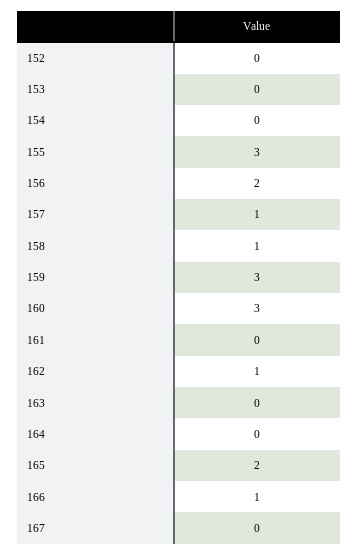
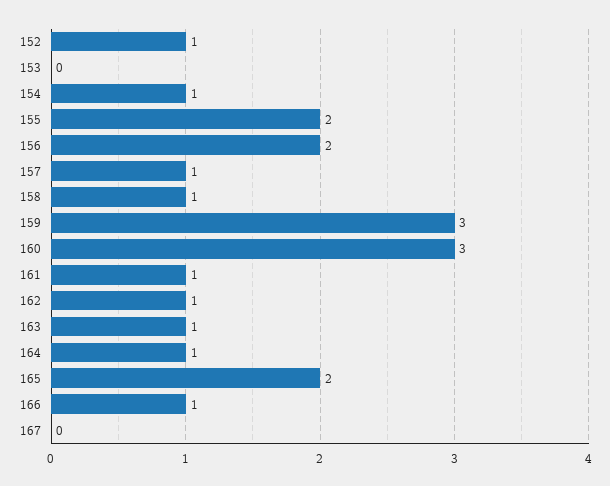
152: 0 -> 1
154: 0 -> 1
155: 3 -> 2
161: 0 -> 1
163: 0 -> 1
164: 0 -> 1

